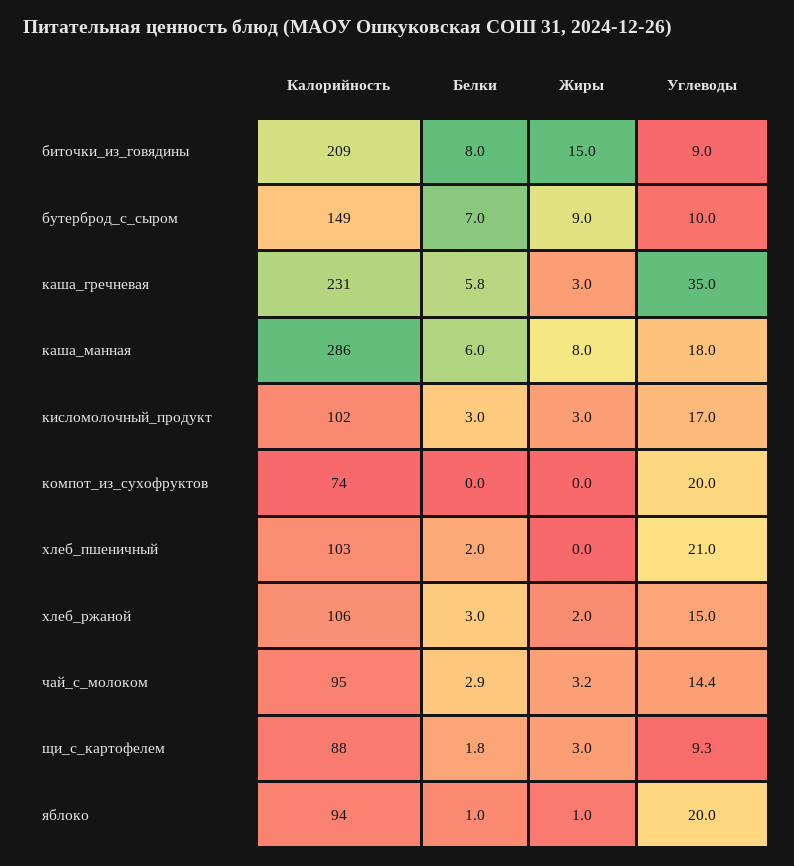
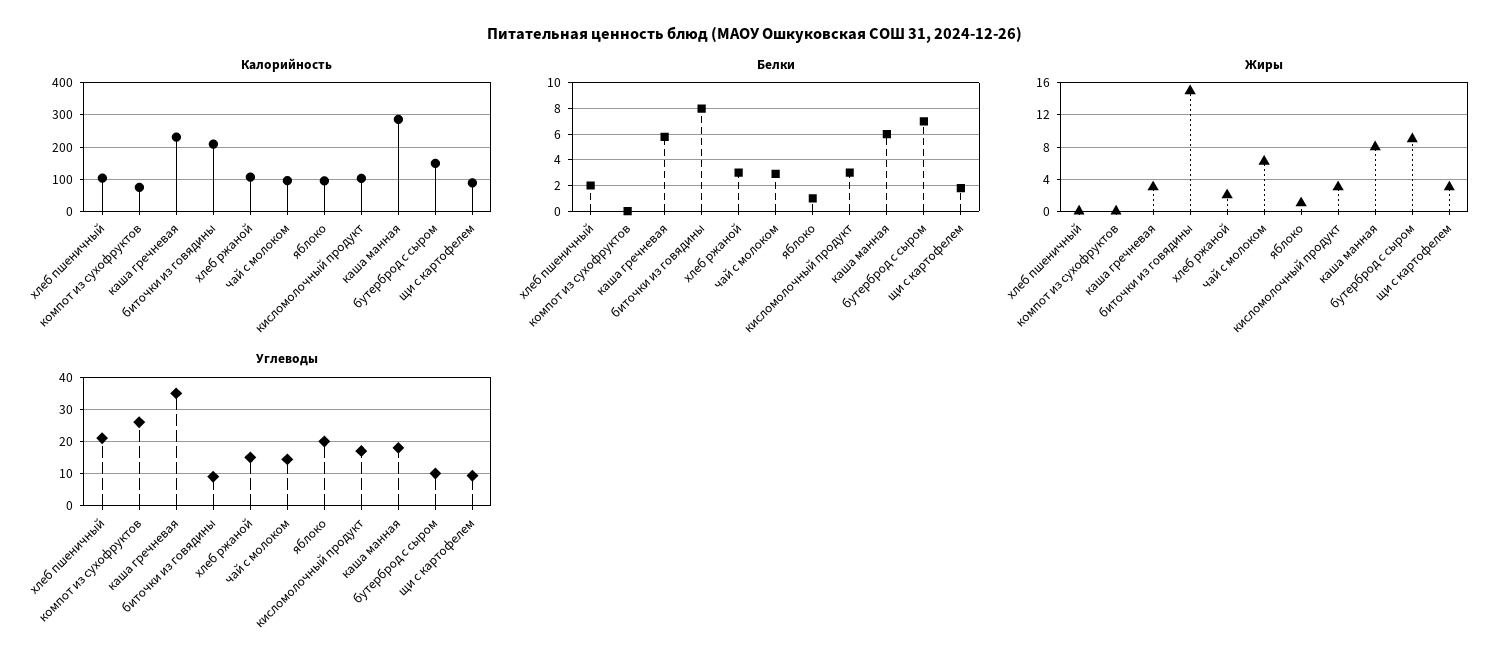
Углеводы, компот_из_сухофруктов: 20 -> 26
Жиры, чай_с_молоком: 3.2 -> 6

